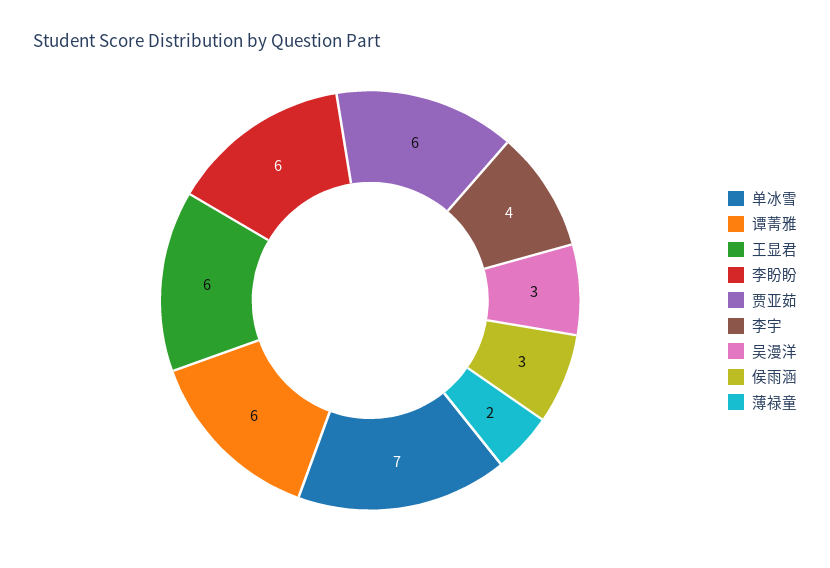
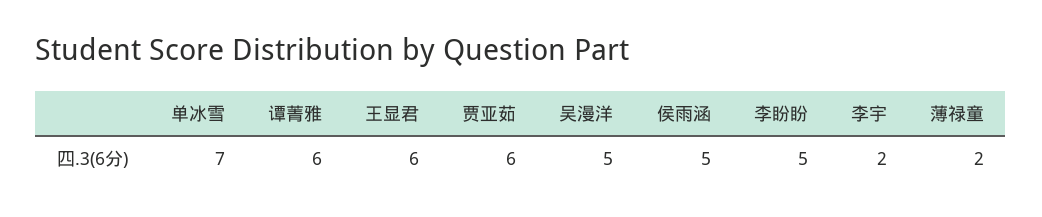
李盼盼: 6 -> 5
李宇: 4 -> 2
吴漫洋: 3 -> 5
侯雨涵: 3 -> 5

